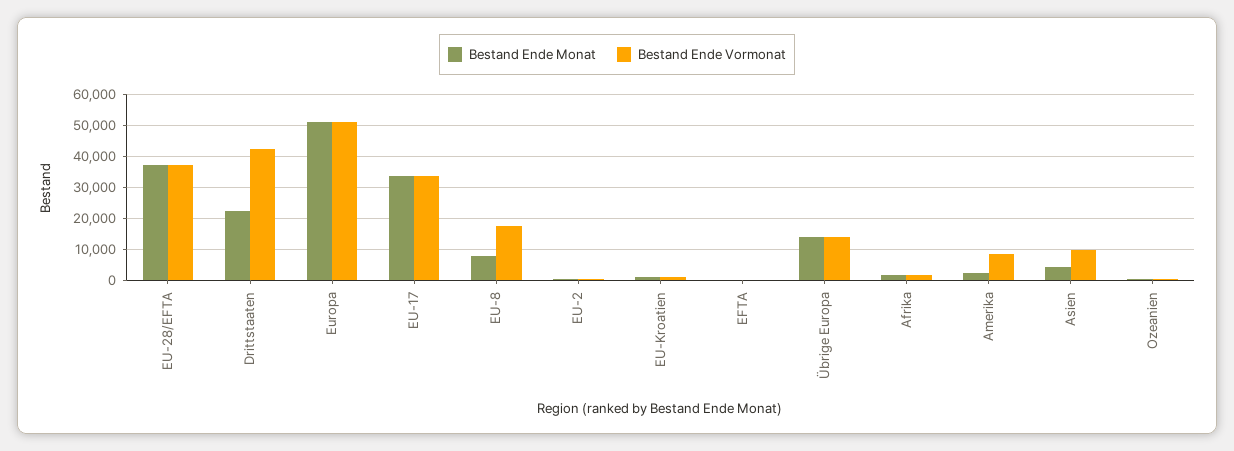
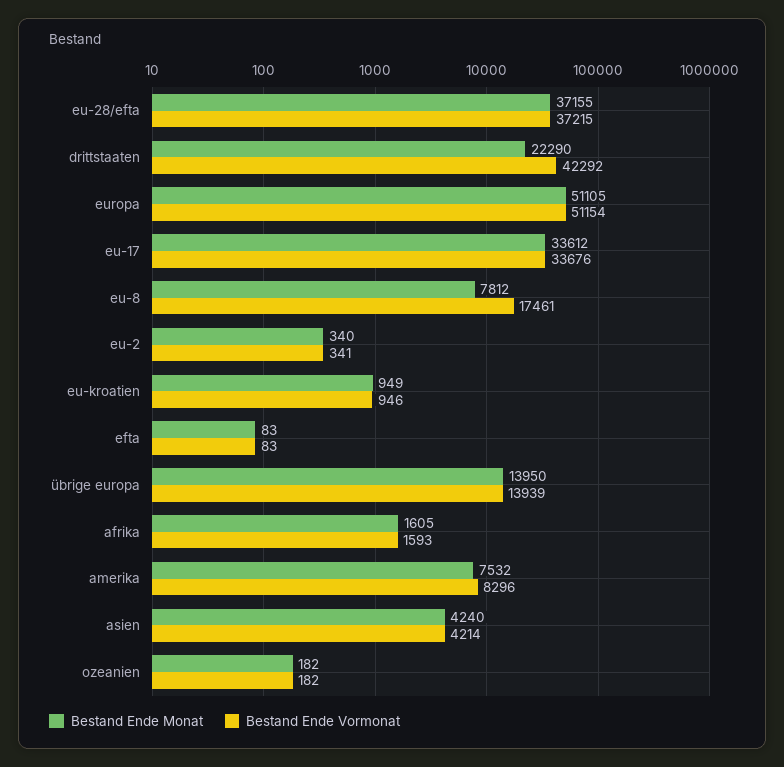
Bestand Ende Monat, Amerika: 2000 -> 7532
Bestand Ende Vormonat, Asien: 10000 -> 4214

